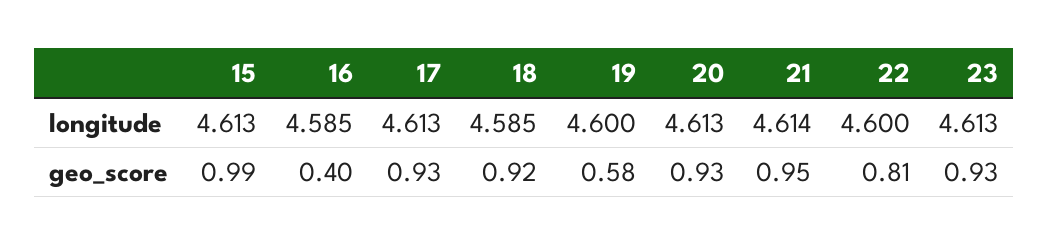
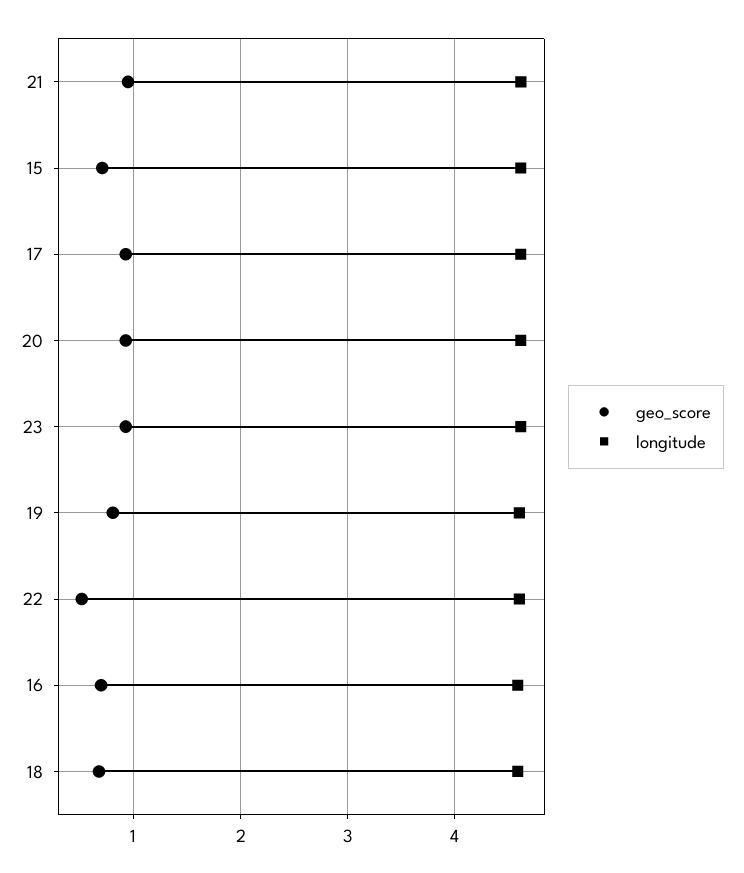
geo_score, 15: 0.99 -> 0.7
geo_score, 16: 0.4 -> 0.7
geo_score, 18: 0.92 -> 0.7
geo_score, 19: 0.58 -> 0.8
geo_score, 22: 0.81 -> 0.5

